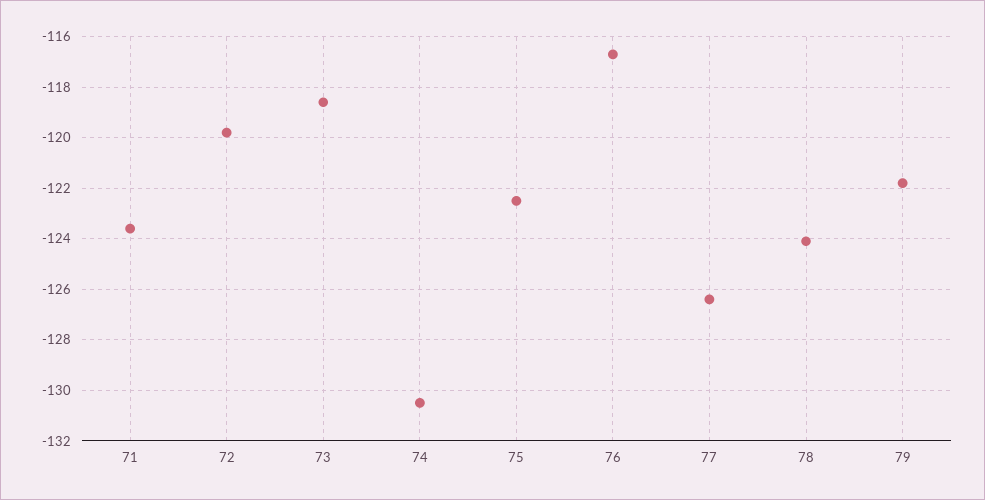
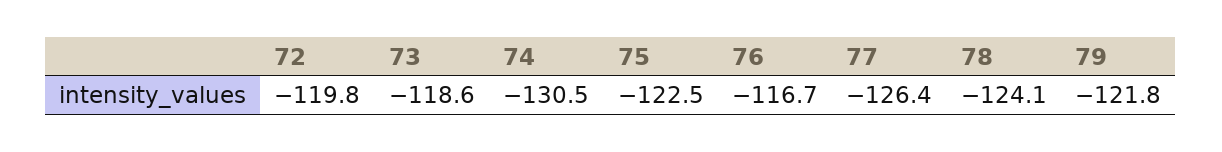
71: -123.5 -> none

